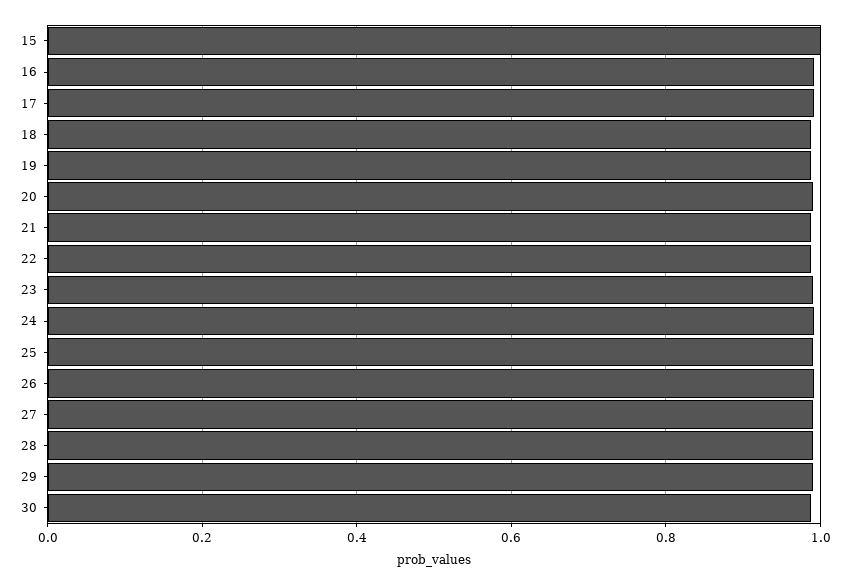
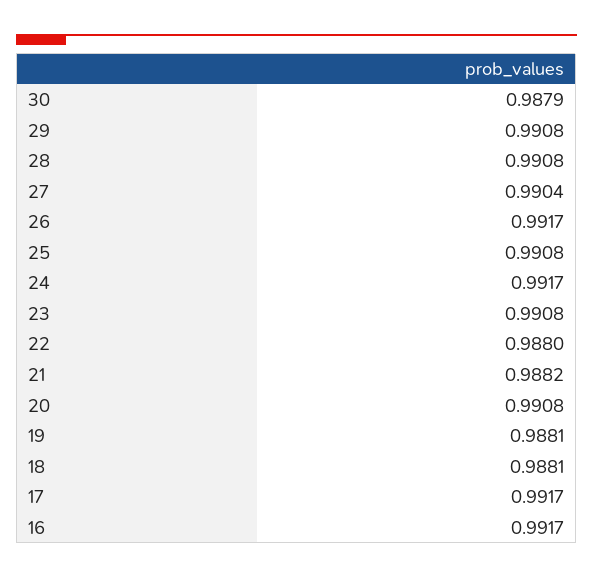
15: 1 -> none

